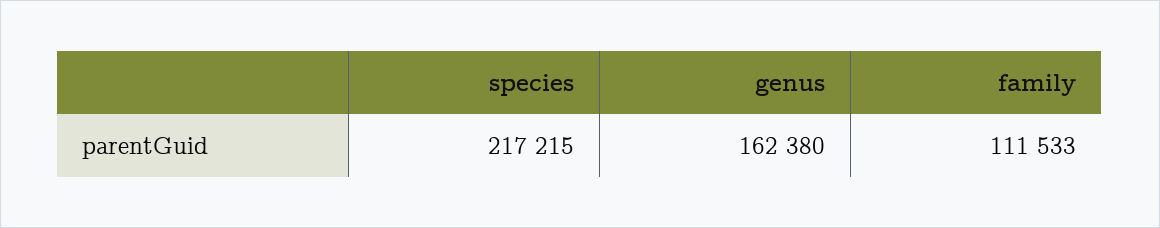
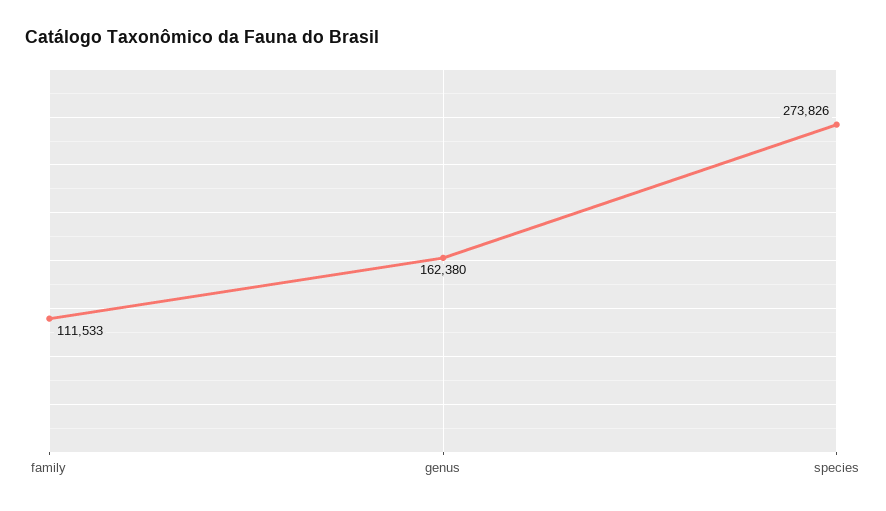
species: 217215 -> 273826

